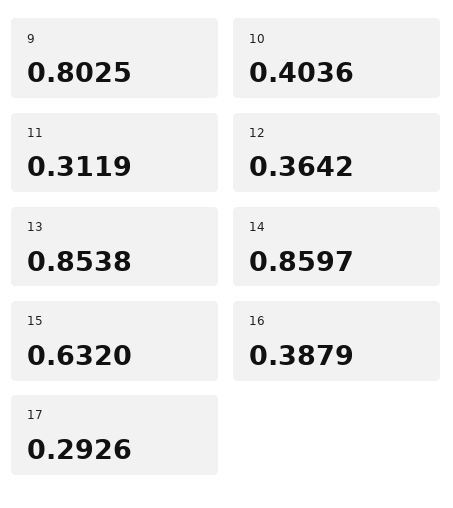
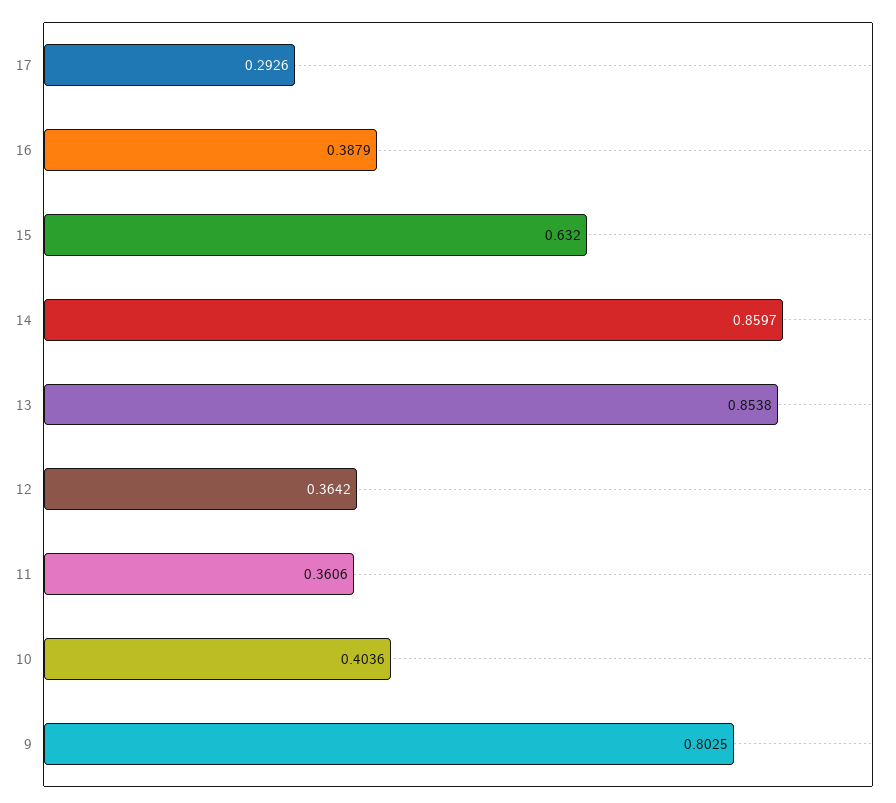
11: 0.3119 -> 0.3606

